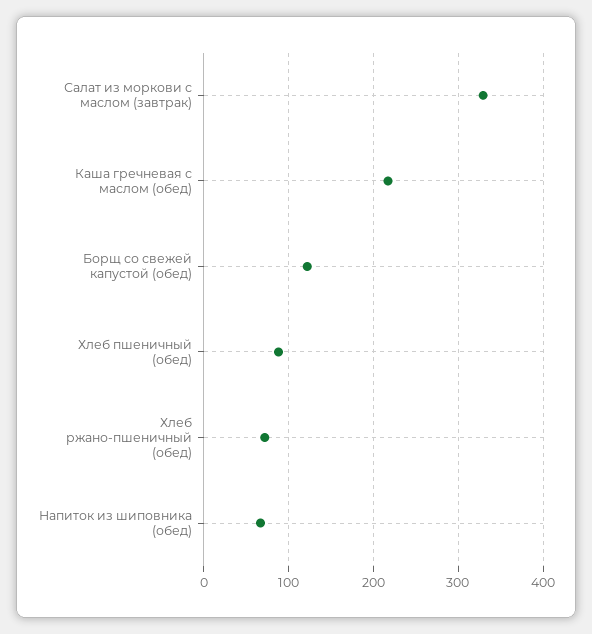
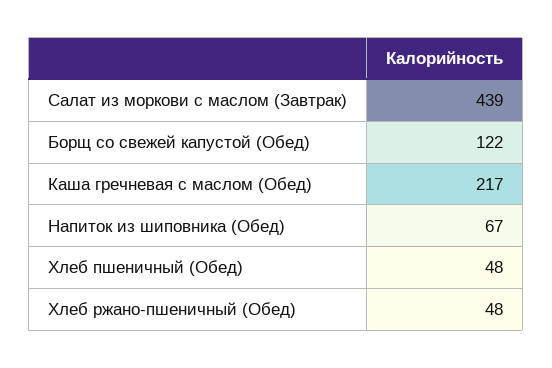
Салат из моркови с маслом (завтрак): 330 -> 439
Хлеб пшеничный (обед): 90 -> 48
Хлеб ржано-пшеничный (обед): 70 -> 48

